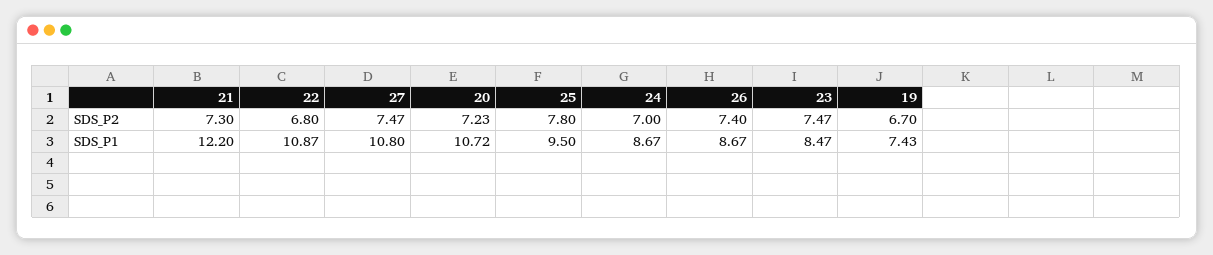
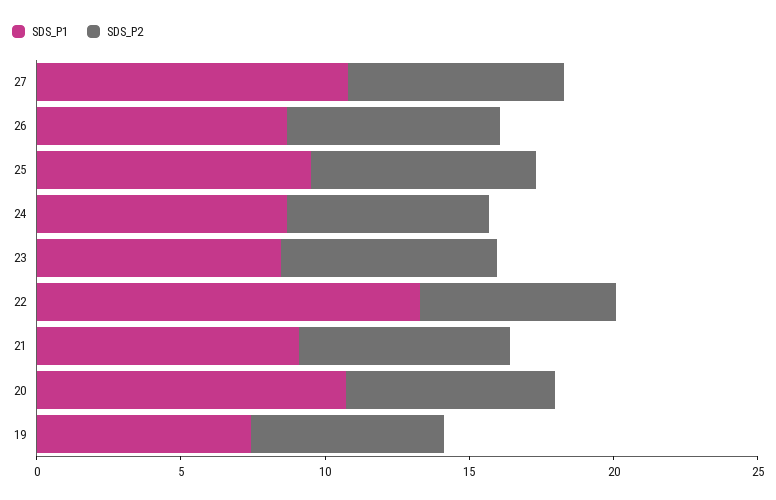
SDS_P1, 21: 12.2 -> 9
SDS_P1, 22: 10.87 -> 13

